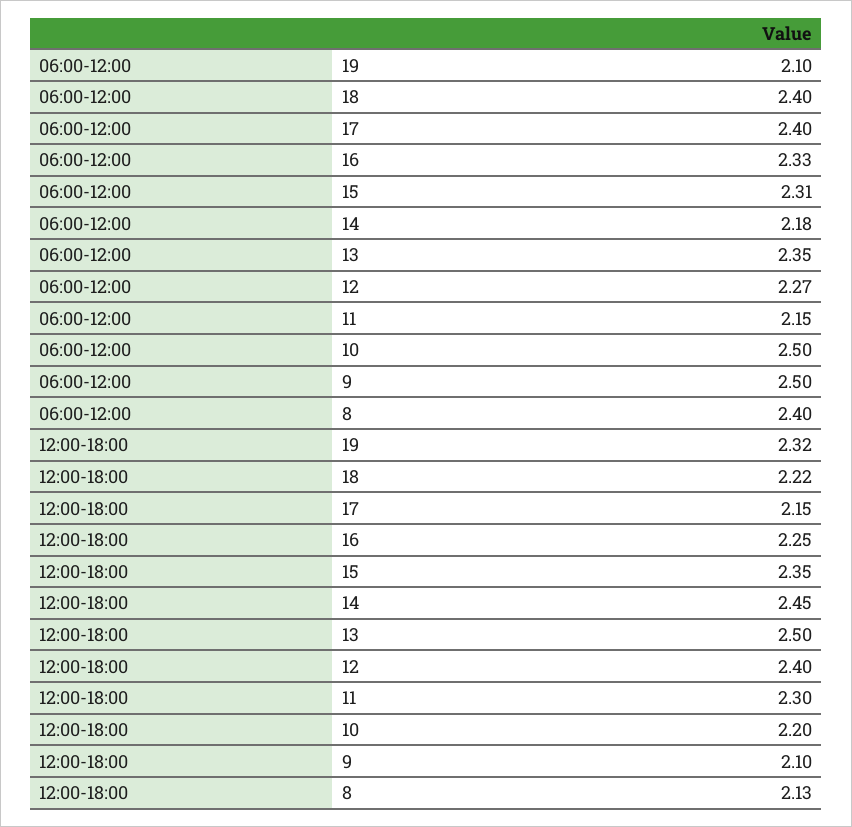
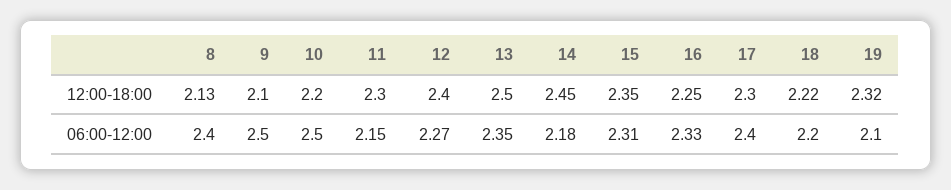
06:00-12:00, 18: 2.4 -> 2.2
12:00-18:00, 17: 2.15 -> 2.3

